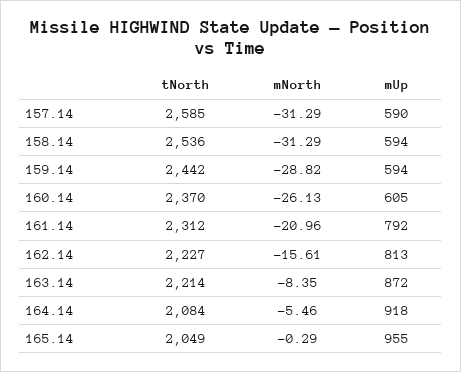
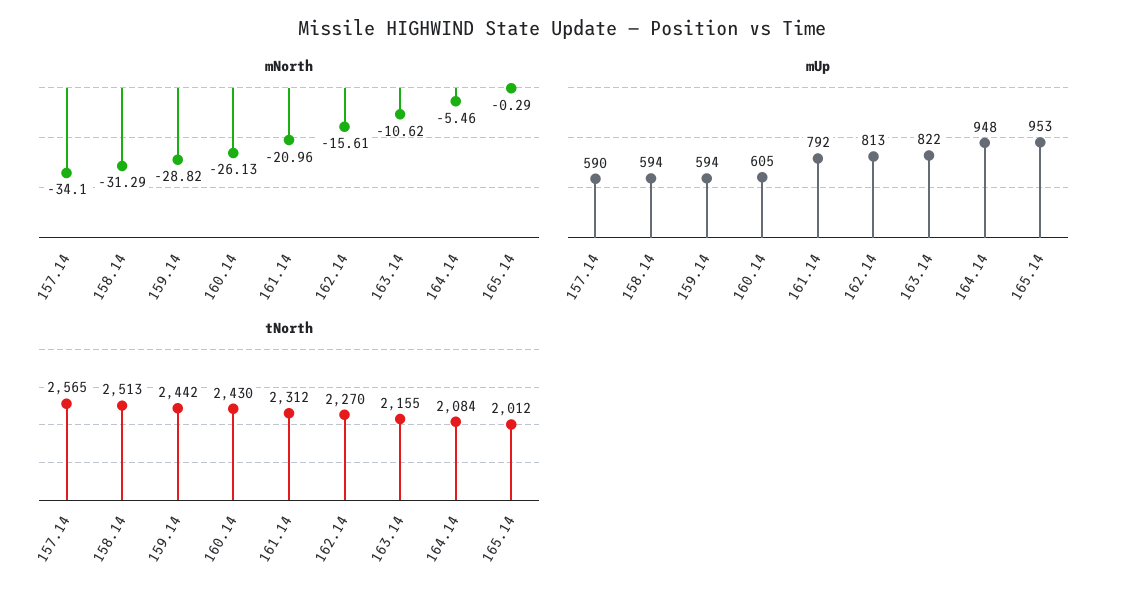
tNorth, 157.14: 2585 -> 2565
mNorth, 157.14: -31.29 -> -34.1
tNorth, 158.14: 2536 -> 2513
tNorth, 160.14: 2370 -> 2430
tNorth, 162.14: 2227 -> 2270
tNorth, 163.14: 2214 -> 2155
mNorth, 163.14: -8.35 -> -10.62
mUp, 163.14: 872 -> 822
mUp, 164.14: 918 -> 948
tNorth, 165.14: 2049 -> 2012
mUp, 165.14: 955 -> 953

